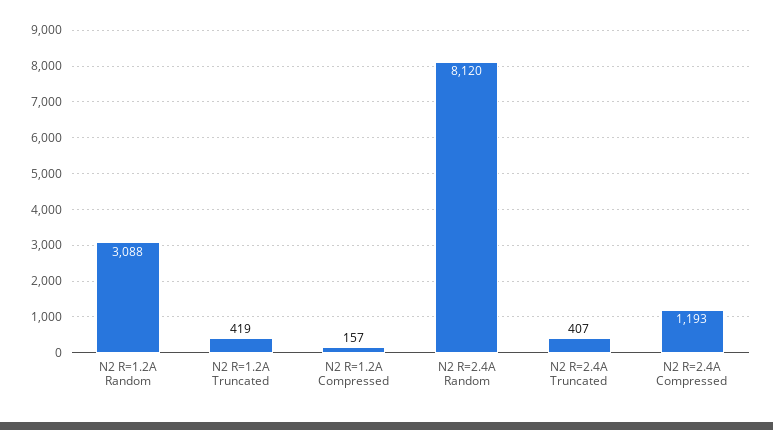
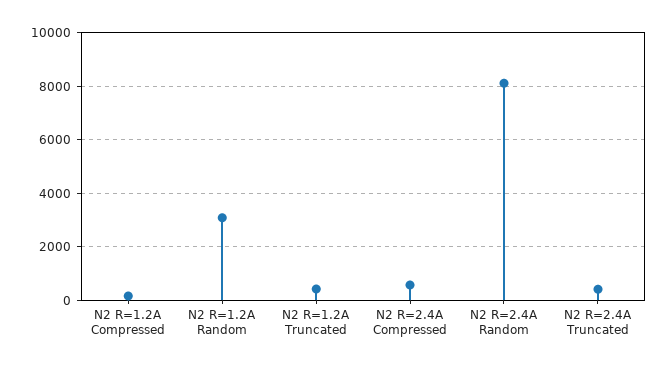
N2 R=2.4A Compressed: 1193 -> 500

